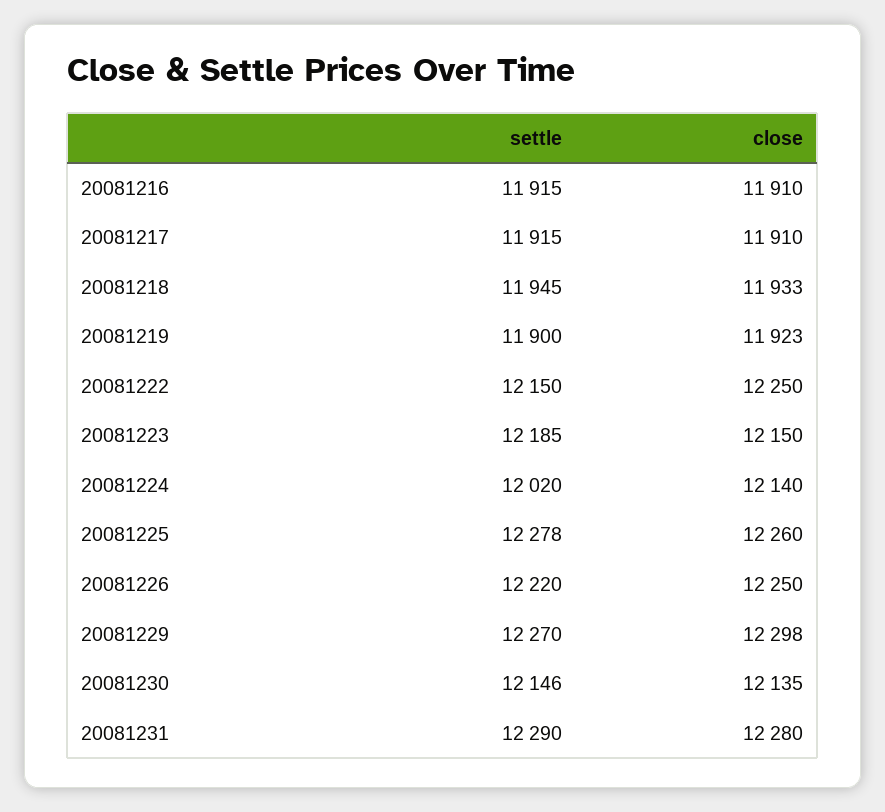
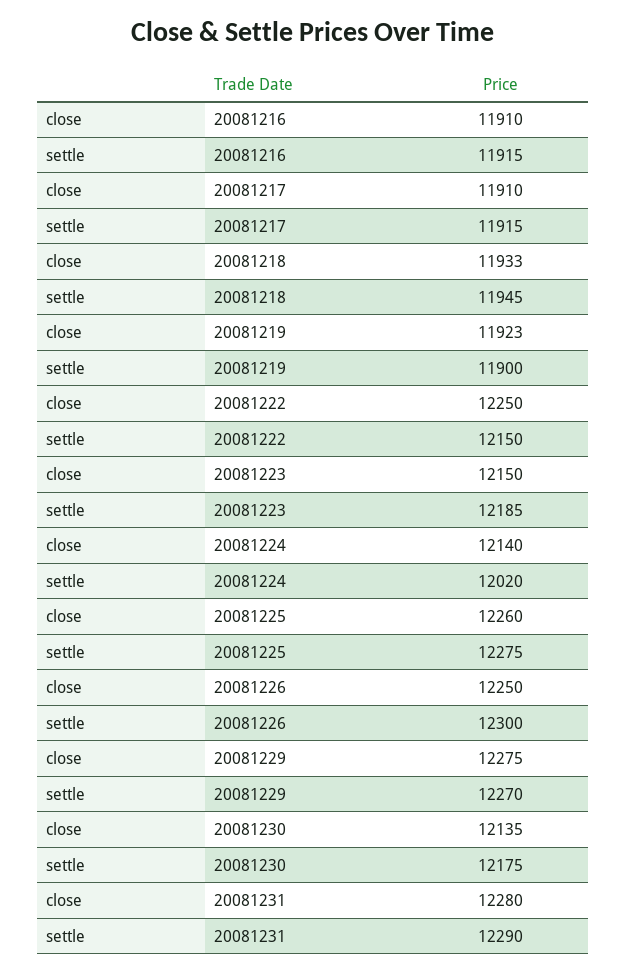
settle, 20081225: 12278 -> 12275
settle, 20081226: 12220 -> 12300
close, 20081229: 12298 -> 12275
settle, 20081230: 12146 -> 12175

